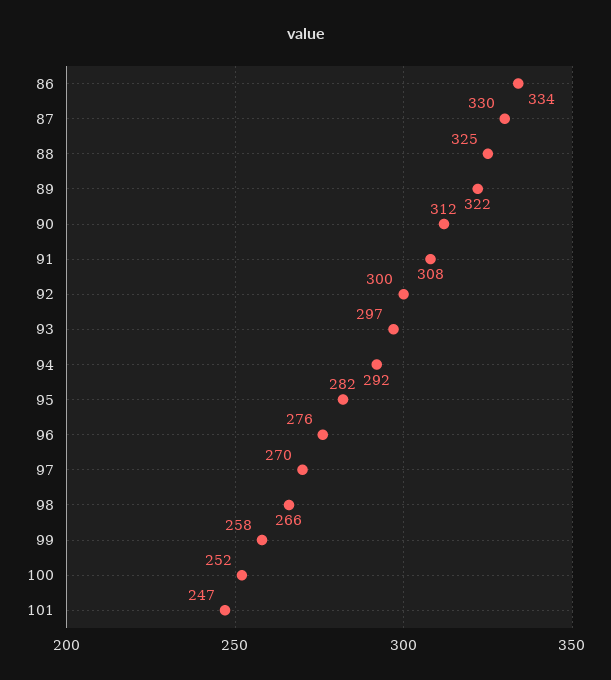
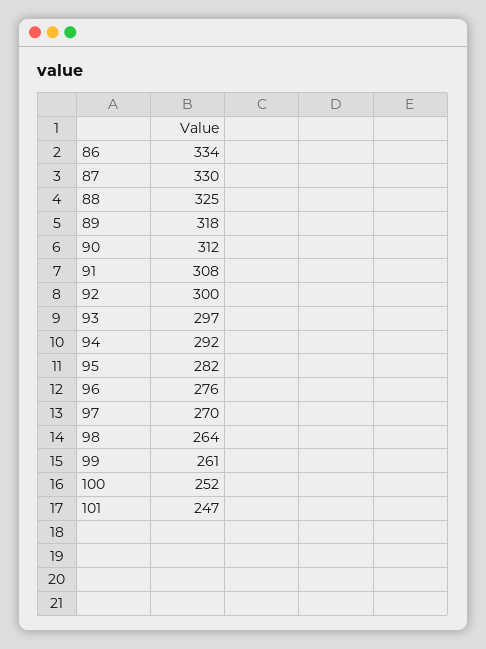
89: 322 -> 318
98: 266 -> 264
99: 258 -> 261

